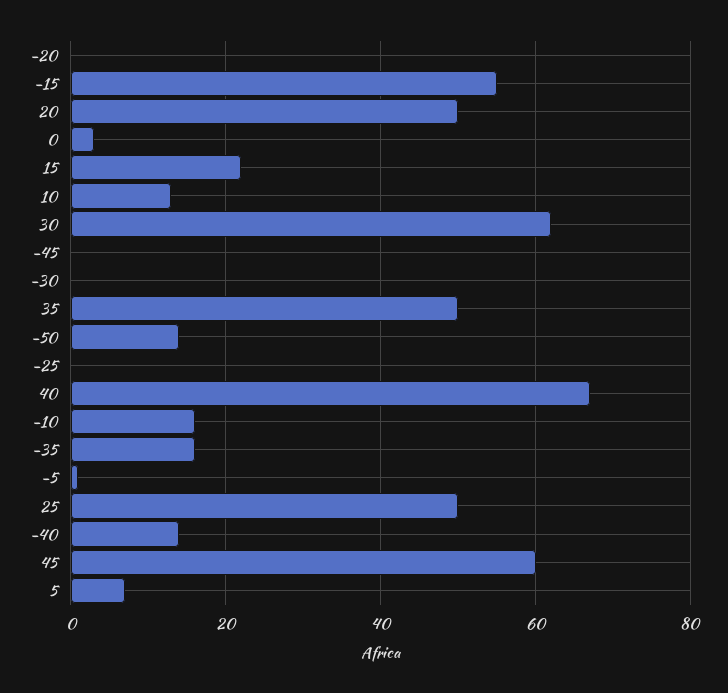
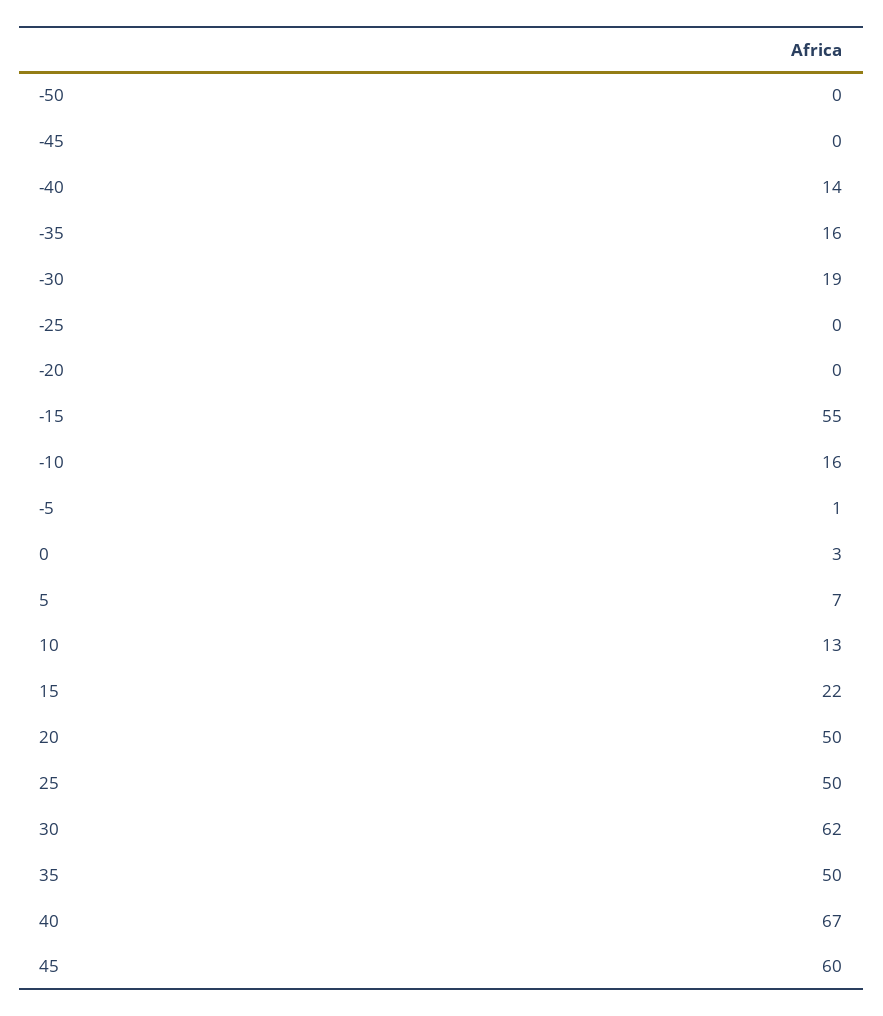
-30: 0 -> 19
-50: 15 -> 0

